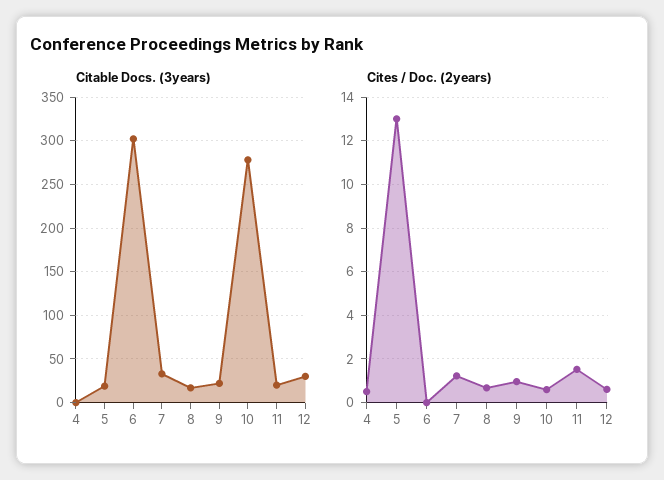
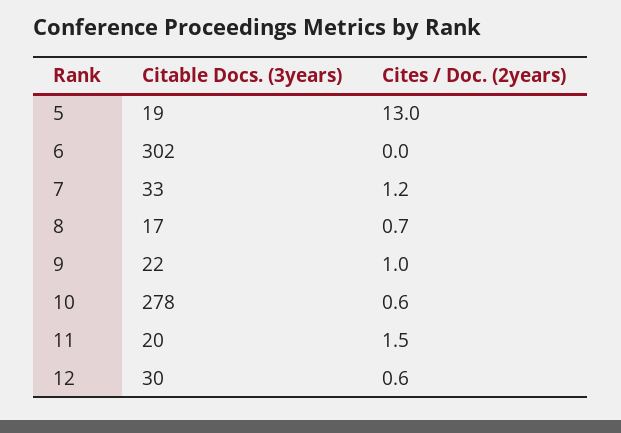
Citable Docs. (3years), 4: 0 -> none
Cites / Doc. (2years), 4: 0.5 -> none

